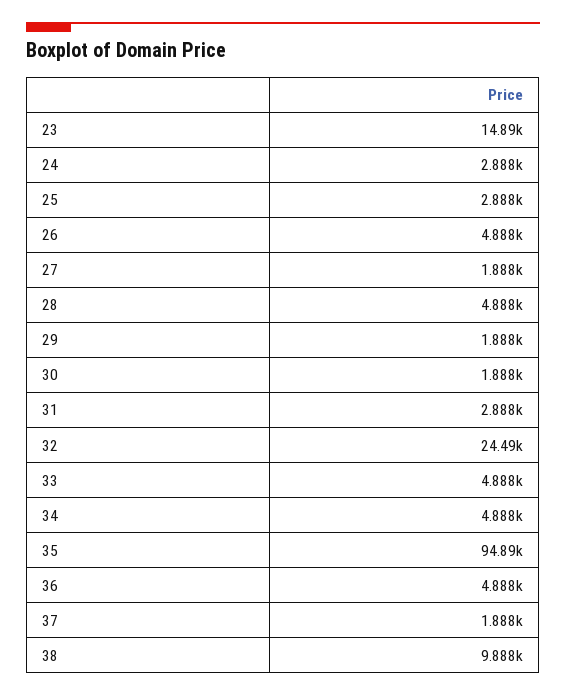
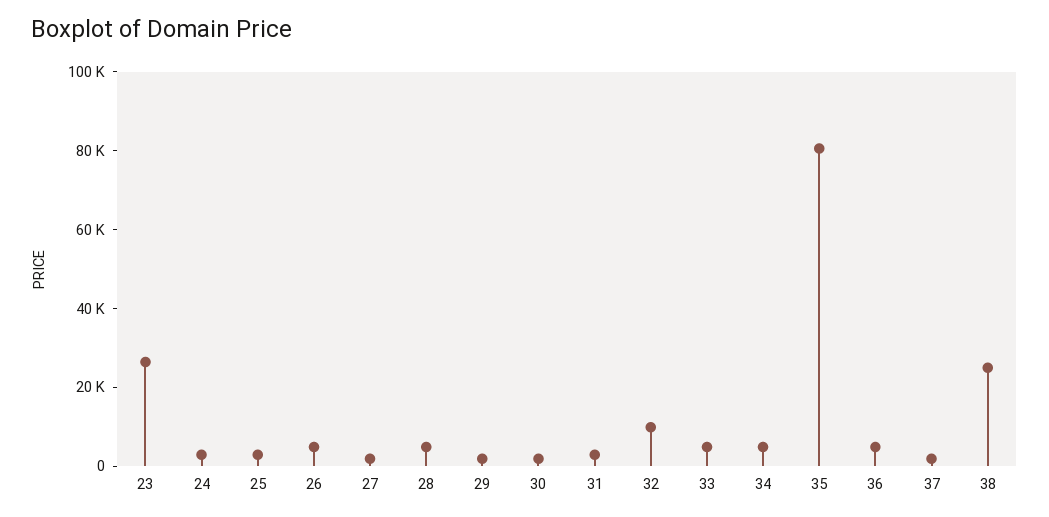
23: 14890 -> 25000
32: 24490 -> 10000
35: 94890 -> 80000
38: 9888 -> 25000

